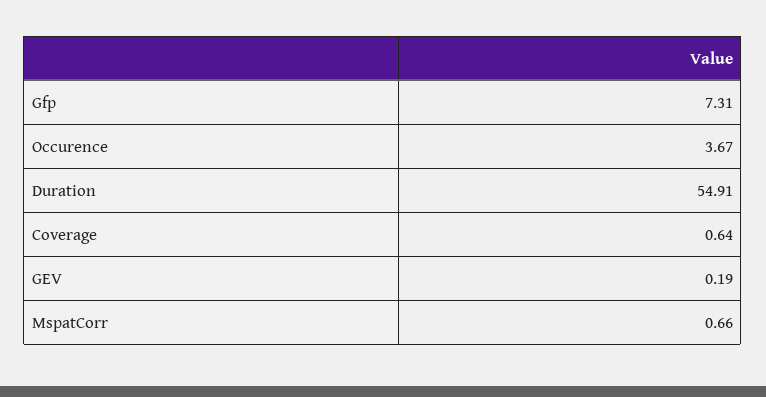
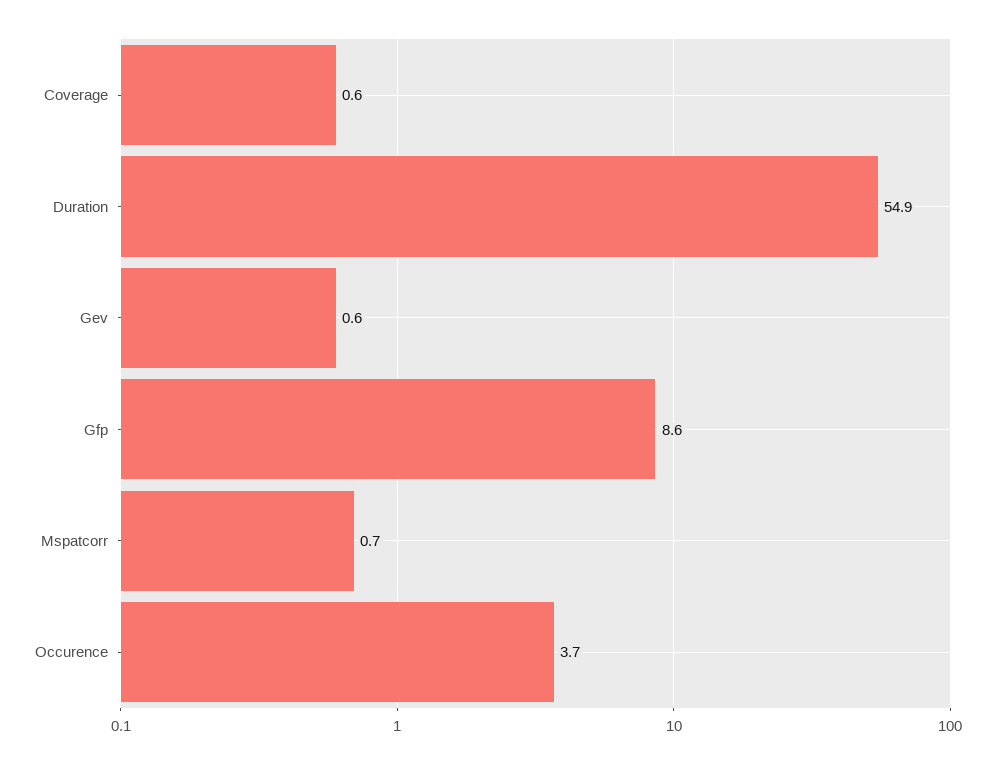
Gfp: 7.31 -> 8.6
GEV: 0.19 -> 0.6

